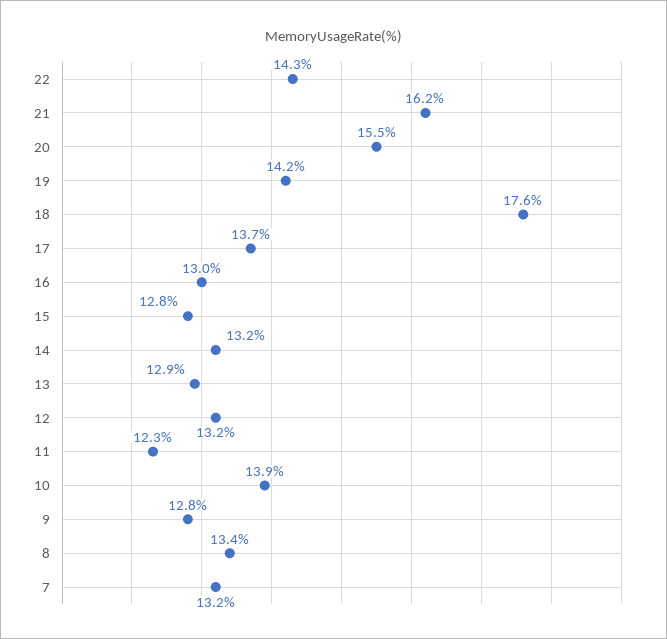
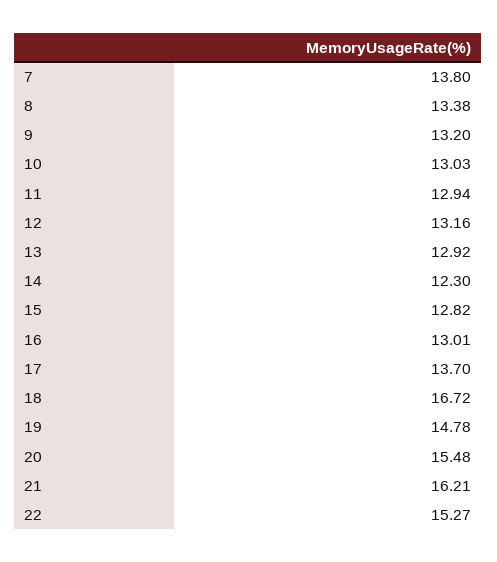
22: 14.3 -> 15.27
19: 14.2 -> 14.78
18: 17.6 -> 16.72
14: 13.2 -> 12.3
11: 12.3 -> 12.94
10: 13.9 -> 13.03
9: 12.8 -> 13.2
7: 13.2 -> 13.8

